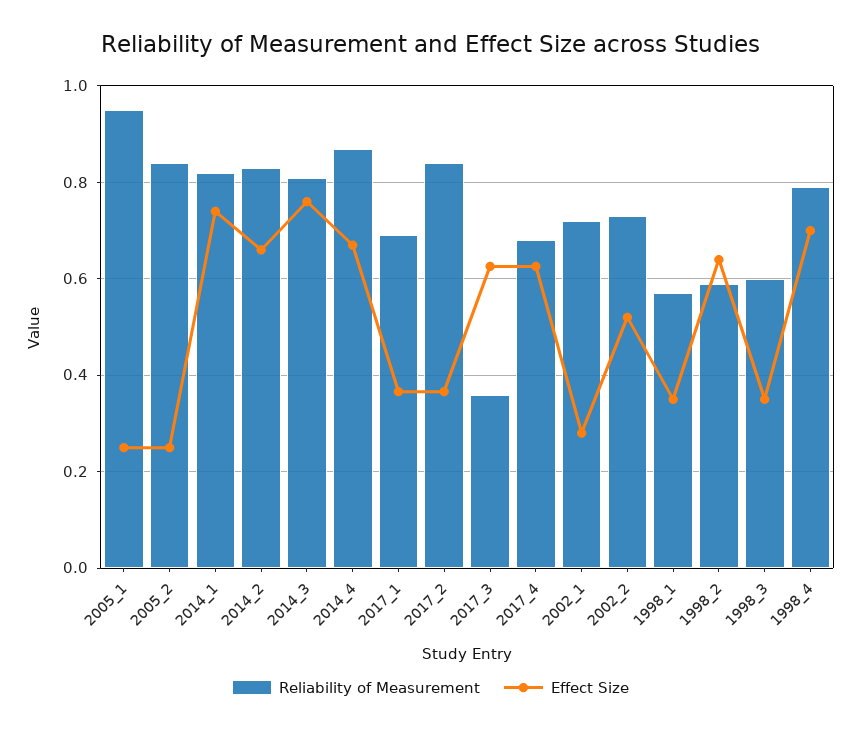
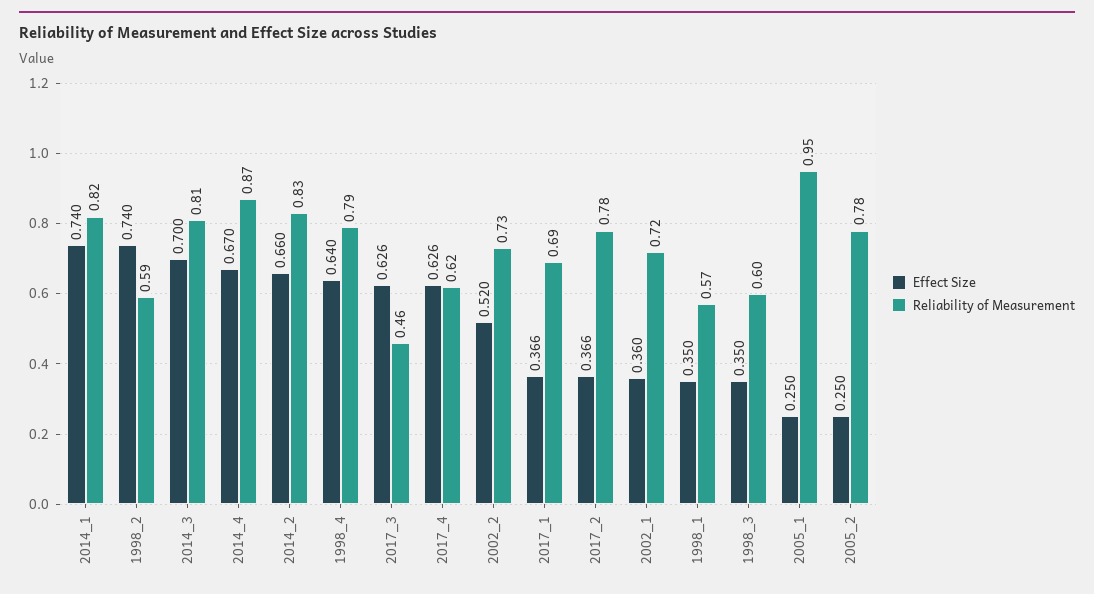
Reliability of Measurement, 2005_2: 0.84 -> 0.78
Effect Size, 2014_3: 0.76 -> 0.7
Reliability of Measurement, 2017_2: 0.84 -> 0.78
Reliability of Measurement, 2017_3: 0.36 -> 0.46
Reliability of Measurement, 2017_4: 0.68 -> 0.62
Effect Size, 2002_1: 0.28 -> 0.36
Effect Size, 1998_2: 0.64 -> 0.74
Effect Size, 1998_4: 0.7 -> 0.64

